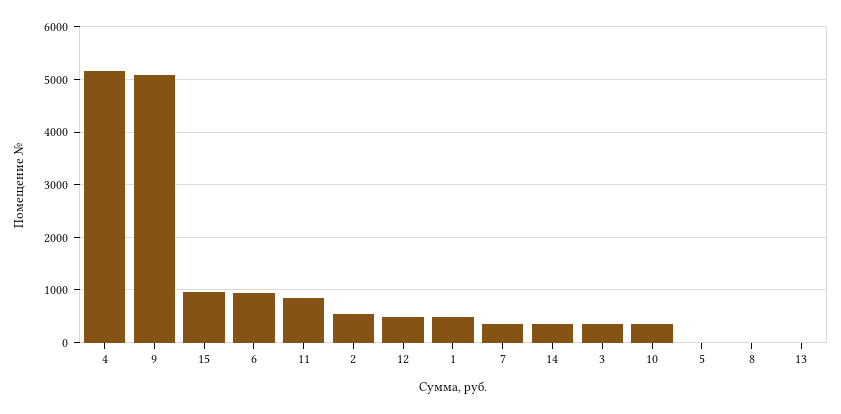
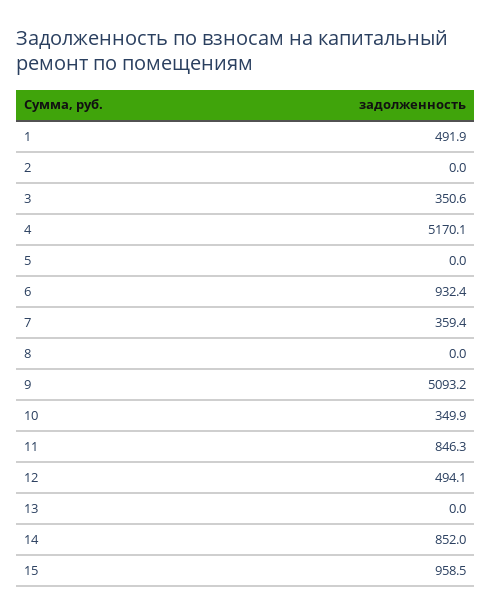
2: 600 -> 0
14: 400 -> 852

